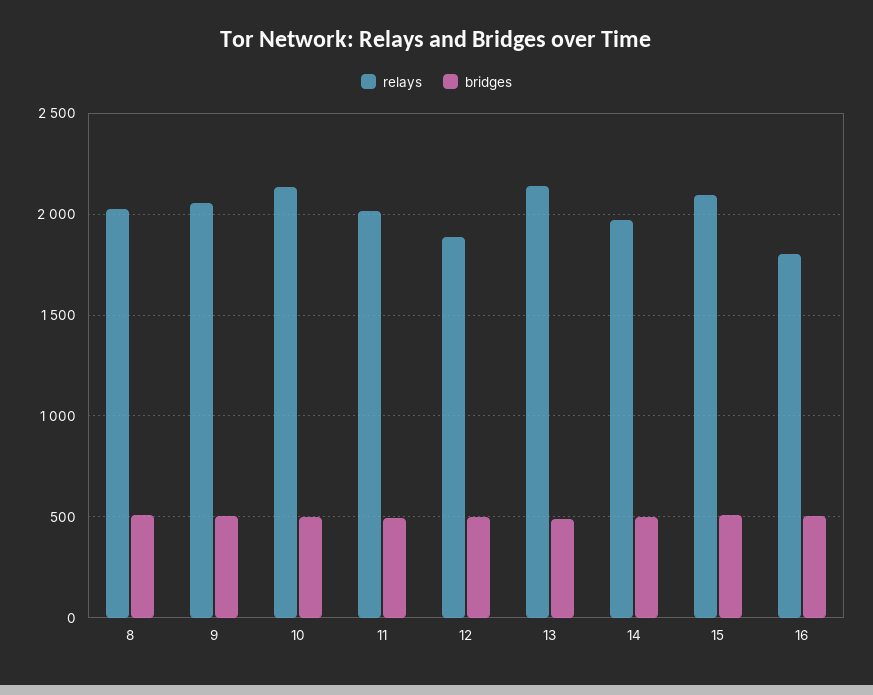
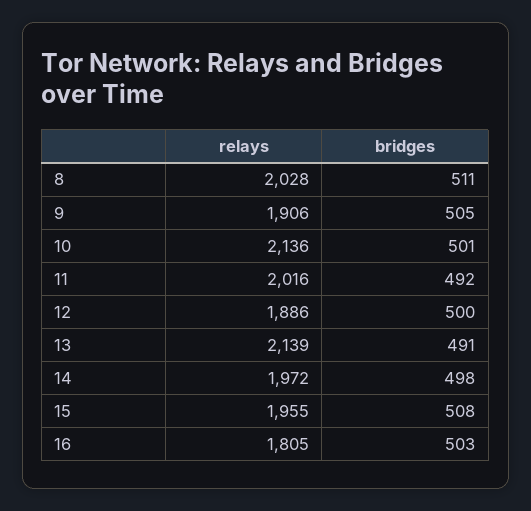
relays, 9: 2050 -> 1906
relays, 15: 2100 -> 1955

